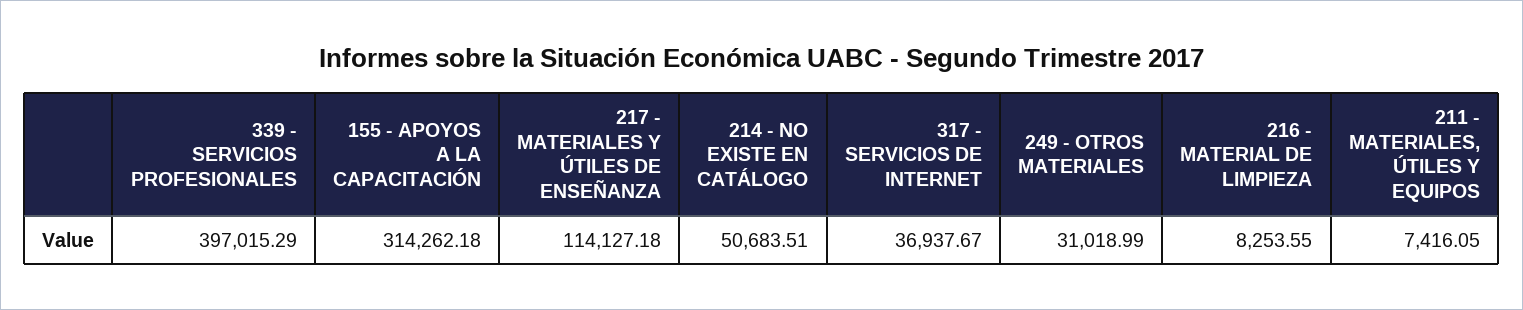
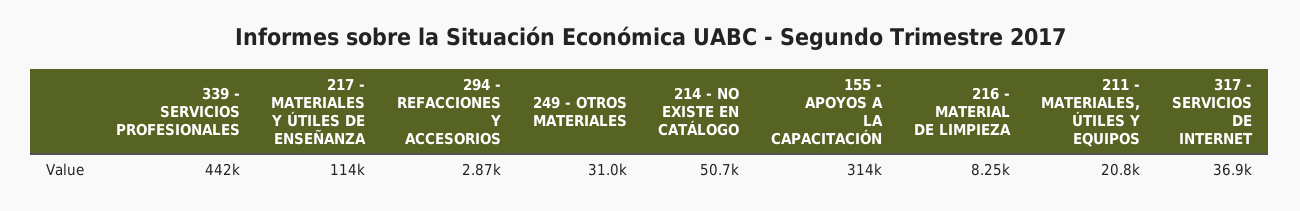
339 - SERVICIOS PROFESIONALES: 397015.29 -> 442000
211 - MATERIALES, ÚTILES Y EQUIPOS: 7416.05 -> 20800
294 - REFACCIONES Y ACCESORIOS: none -> 2870

